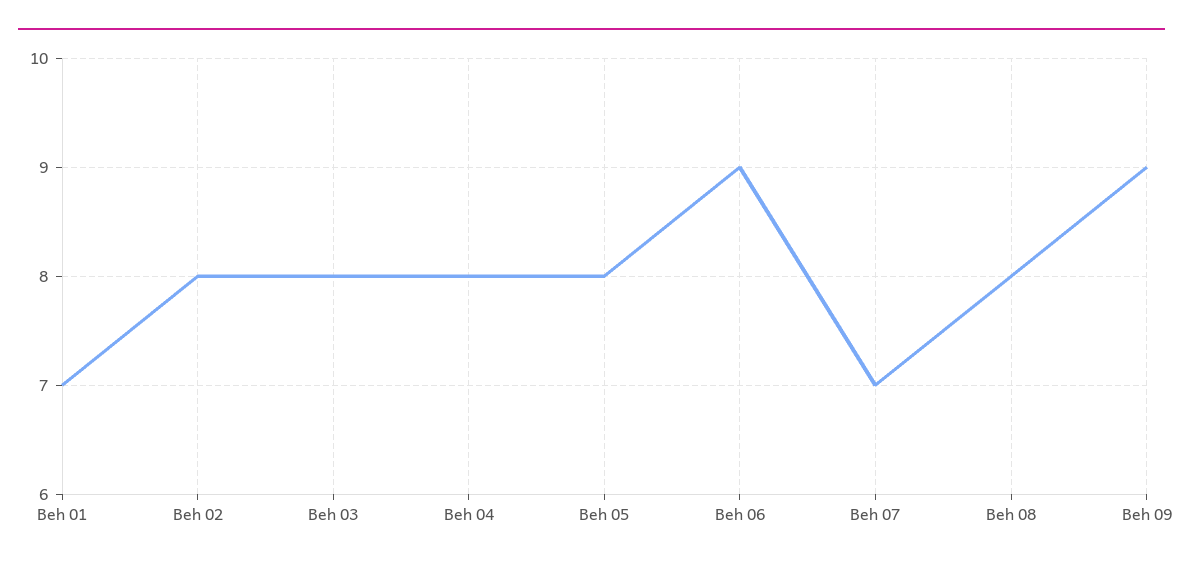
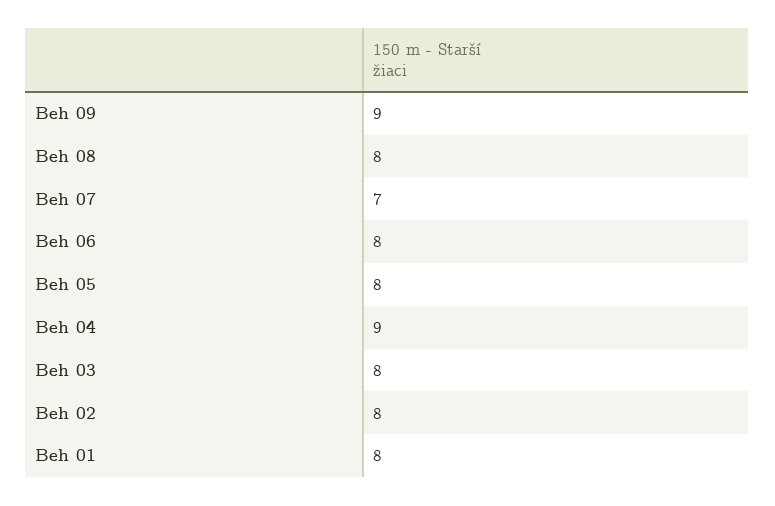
Beh 01: 7 -> 8
Beh 04: 8 -> 9
Beh 06: 9 -> 8

